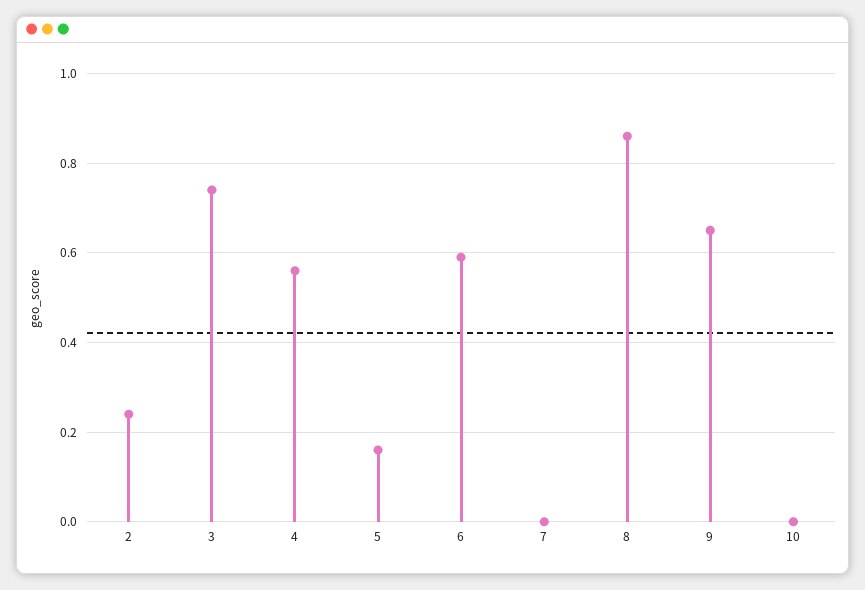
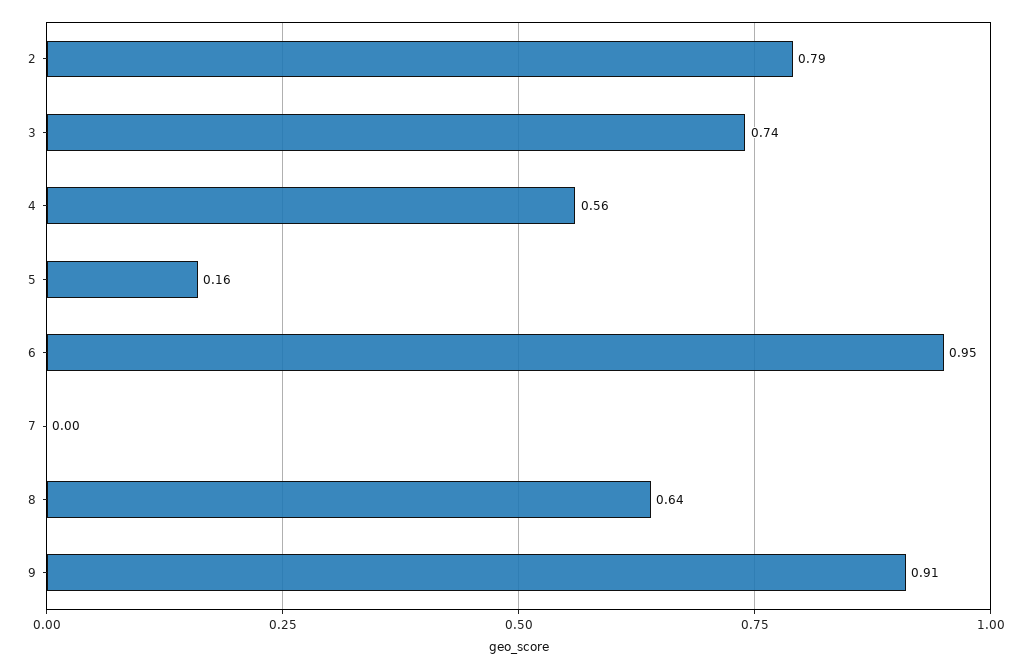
2: 0.25 -> 0.79
6: 0.6 -> 0.95
8: 0.85 -> 0.64
9: 0.65 -> 0.91
10: 0 -> none

